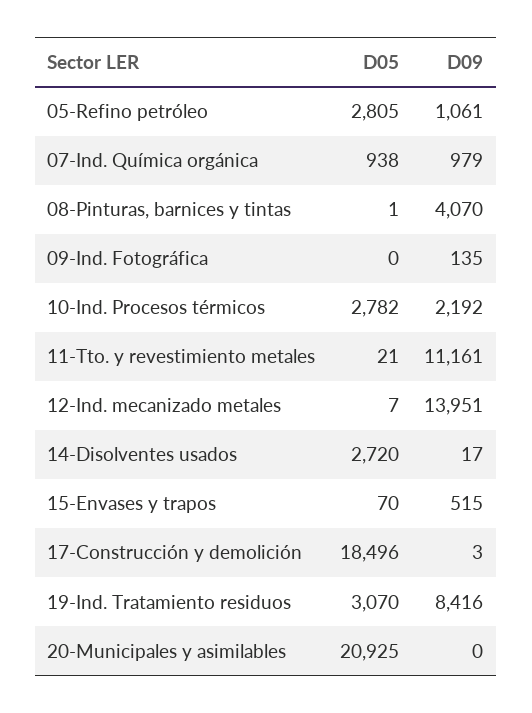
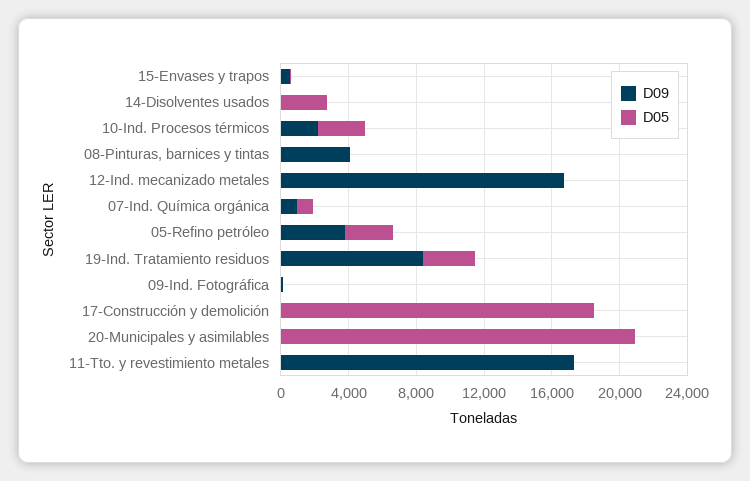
D09, 05-Refino petróleo: 1061 -> 4000
D09, 11-Tto. y revestimiento metales: 11161 -> 17000
D09, 12-Ind. mecanizado metales: 13951 -> 17000

